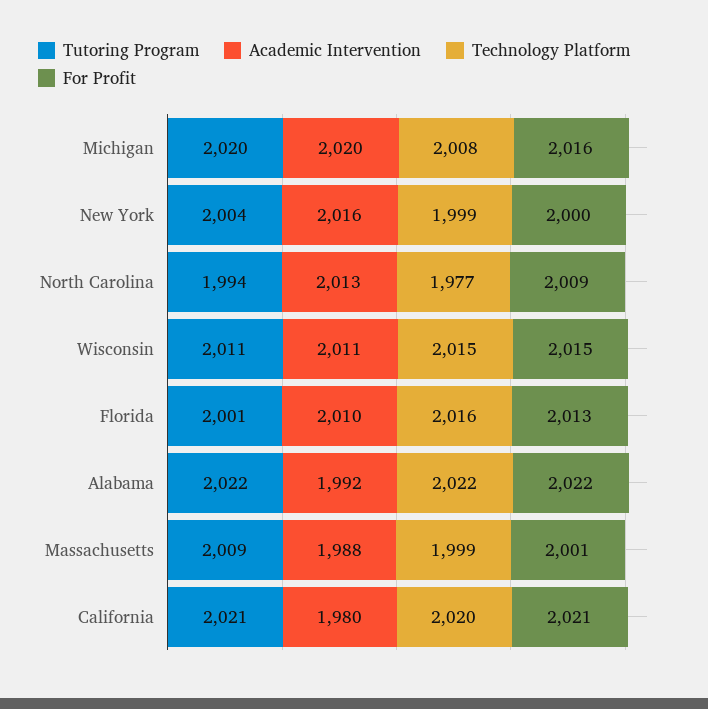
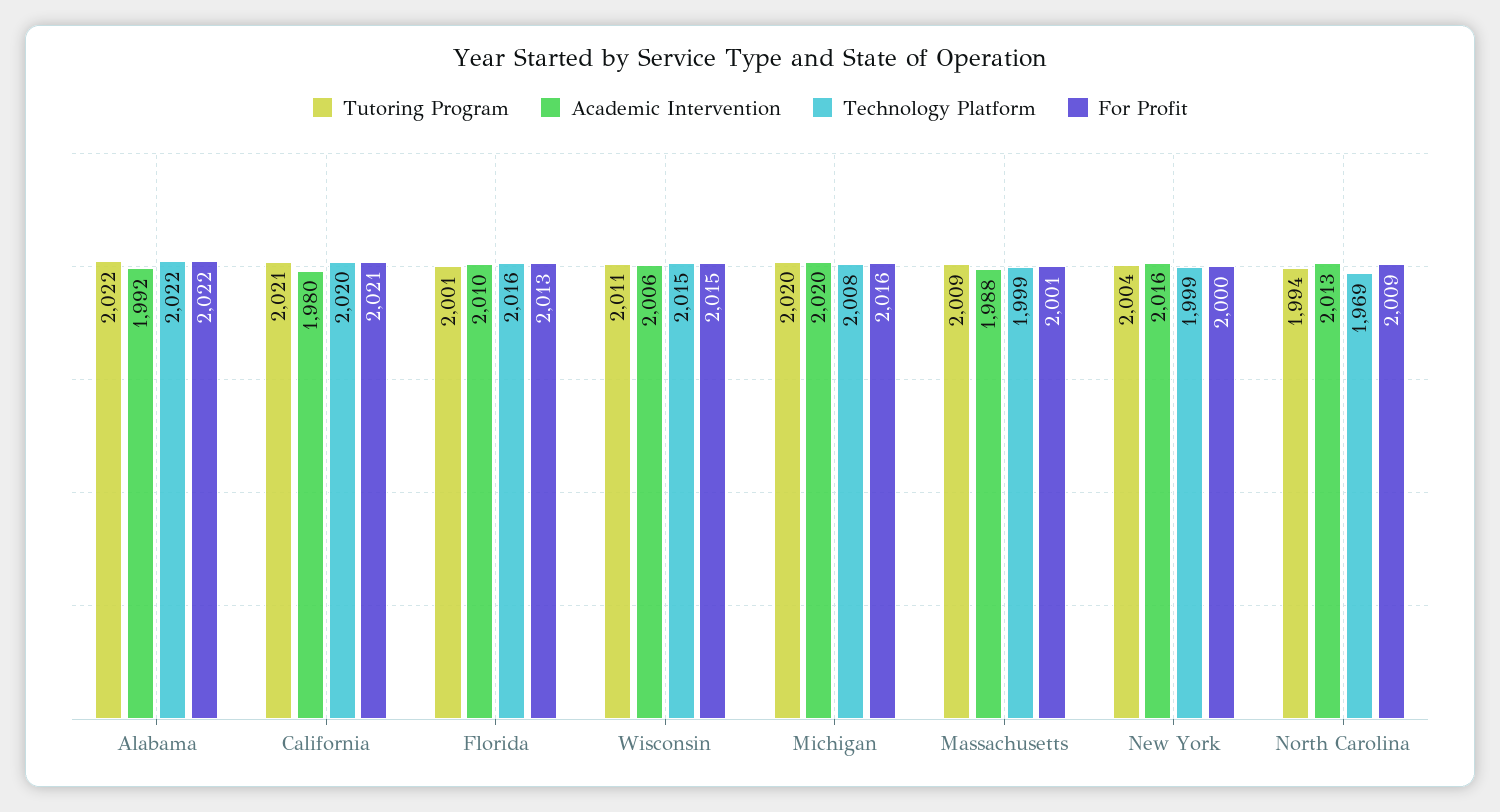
Technology Platform, North Carolina: 1977 -> 1969
Academic Intervention, Wisconsin: 2011 -> 2006

